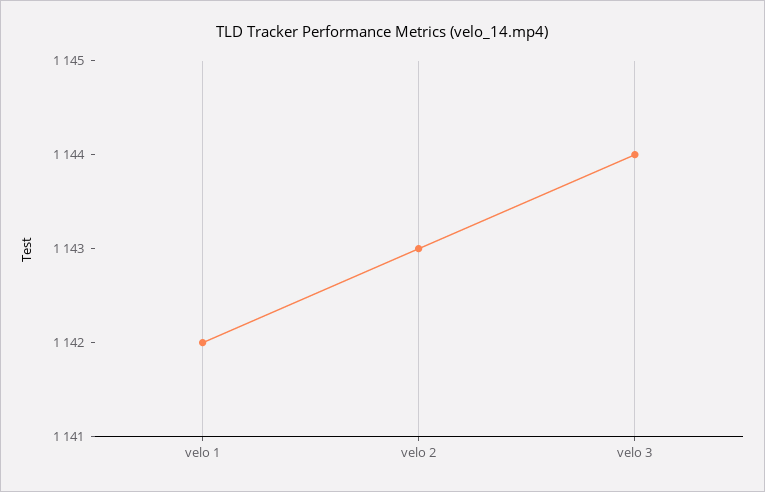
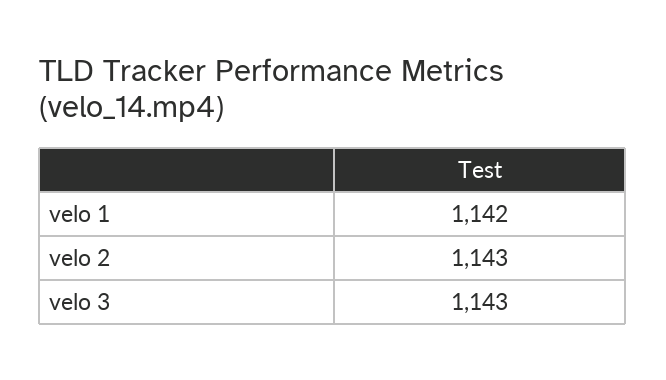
velo 3: 1144 -> 1143

